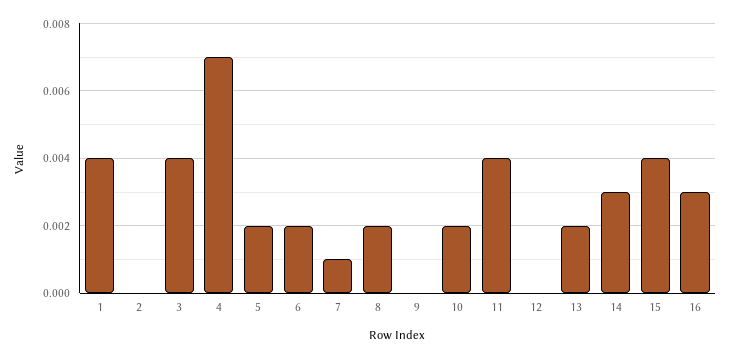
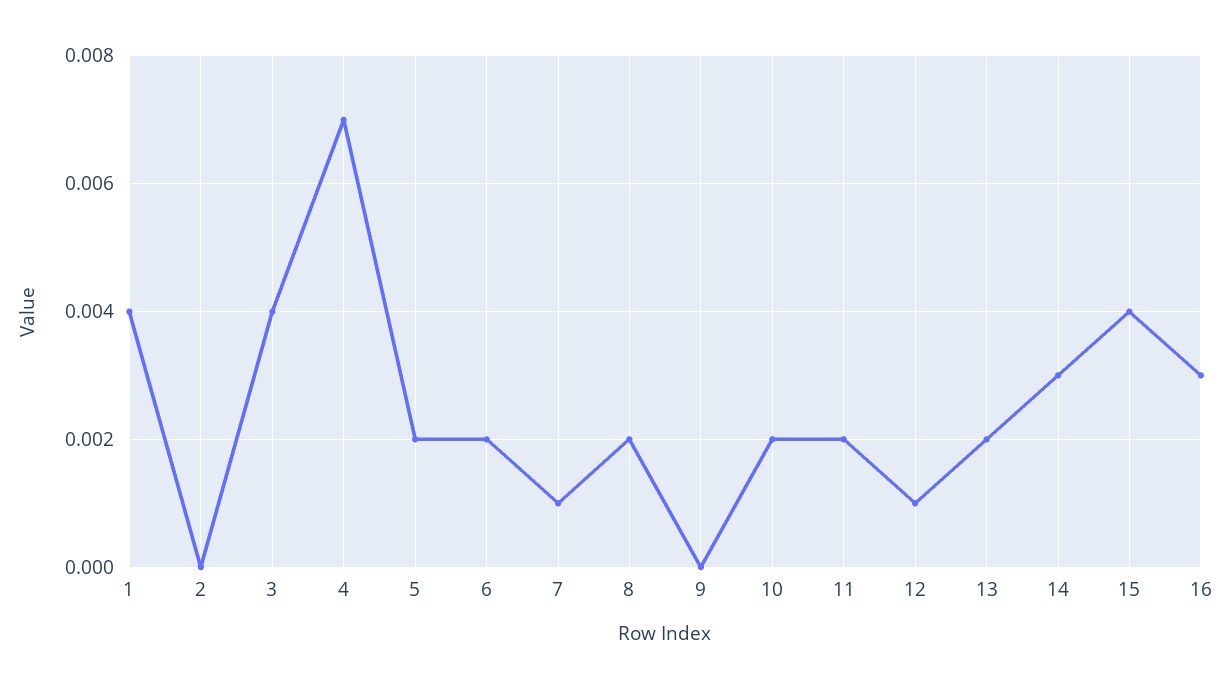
11: 0.004 -> 0.002
12: 0 -> 0.001

